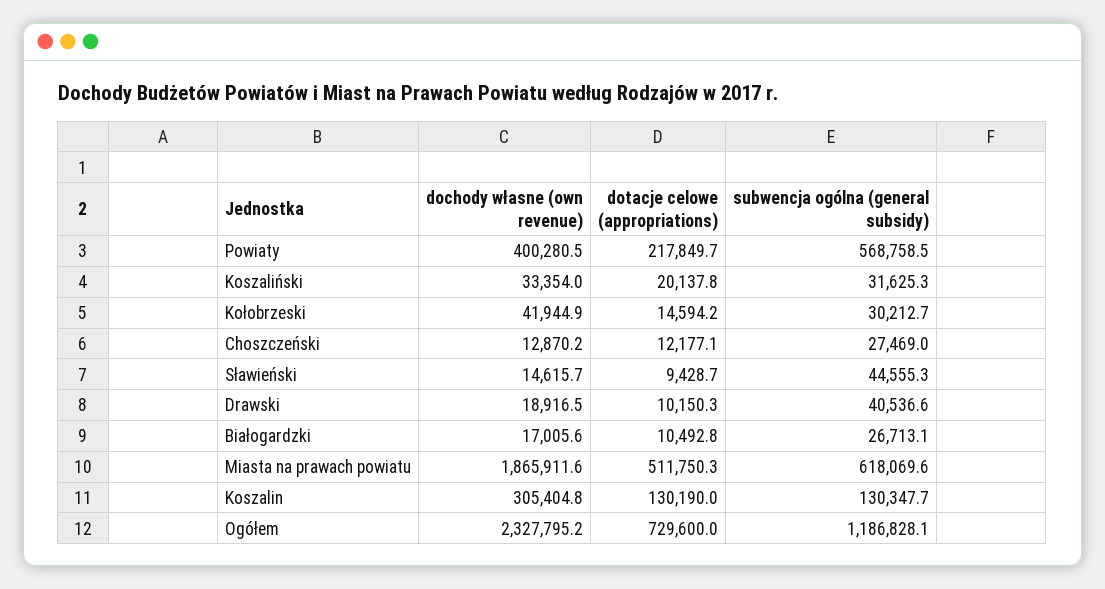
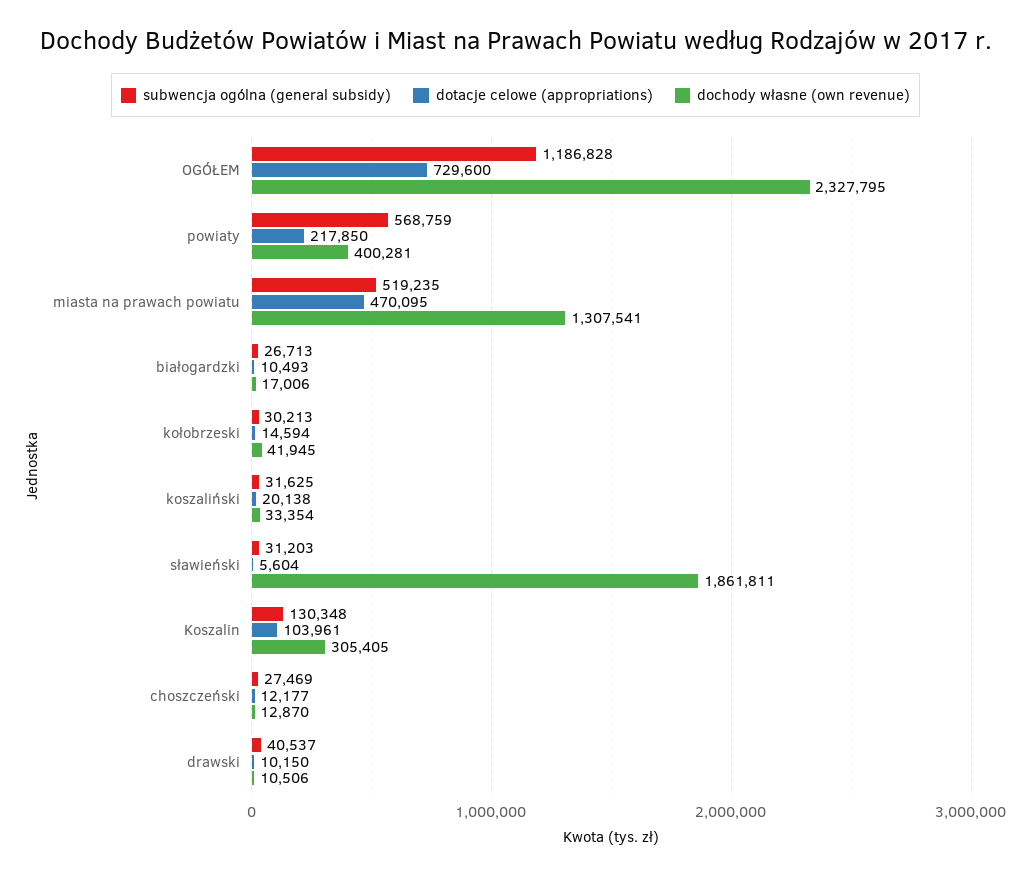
dochody własne (own revenue), Sławieński: 14615.7 -> 1861811
dotacje celowe (appropriations), Sławieński: 9428.7 -> 5604
subwencja ogólna (general subsidy), Sławieński: 44555.3 -> 31203
dochody własne (own revenue), Drawski: 18916.5 -> 10506
dochody własne (own revenue), Miasta na prawach powiatu: 1865911.6 -> 1307541
dotacje celowe (appropriations), Miasta na prawach powiatu: 511750.3 -> 470095
subwencja ogólna (general subsidy), Miasta na prawach powiatu: 618069.6 -> 519235
dotacje celowe (appropriations), Koszalin: 130190 -> 103961

